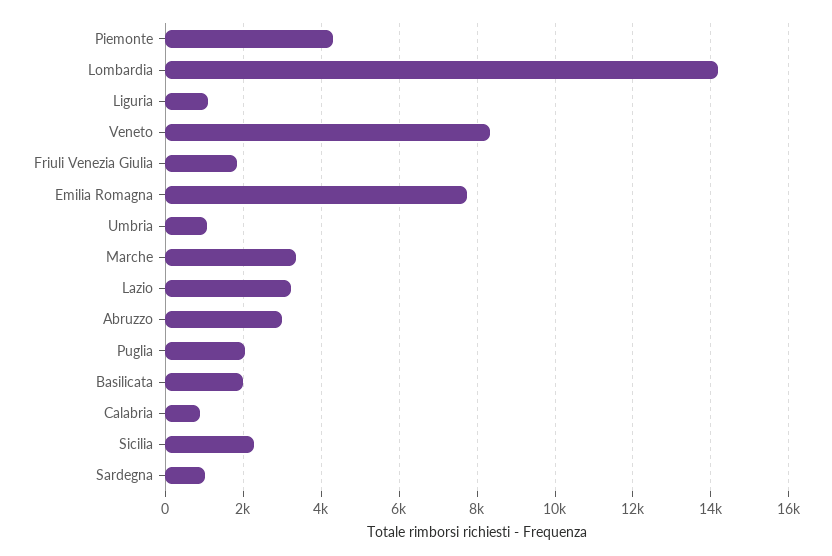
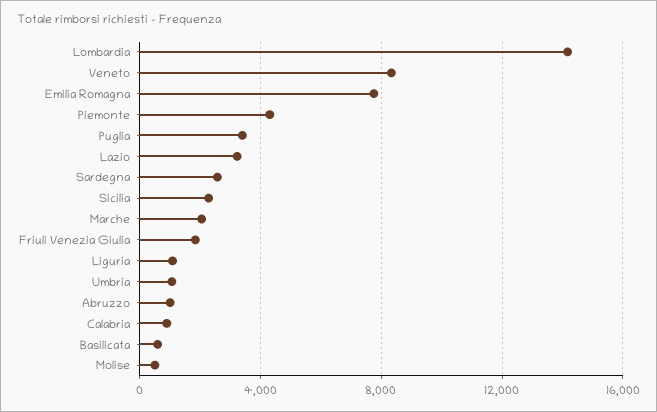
Marche: 3400 -> 2000
Abruzzo: 3000 -> 1000
Puglia: 2000 -> 3500
Basilicata: 2000 -> 500
Sardegna: 1000 -> 2500
Molise: none -> 500

